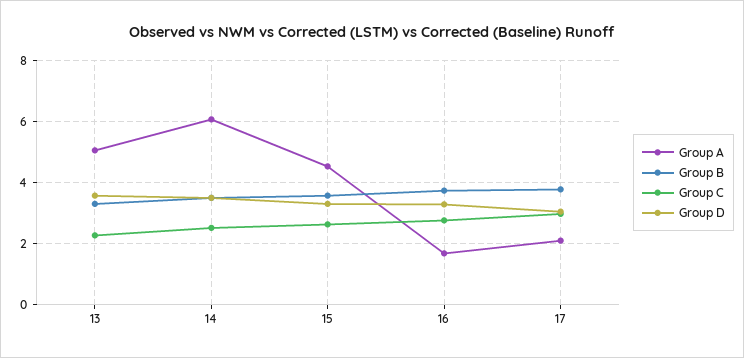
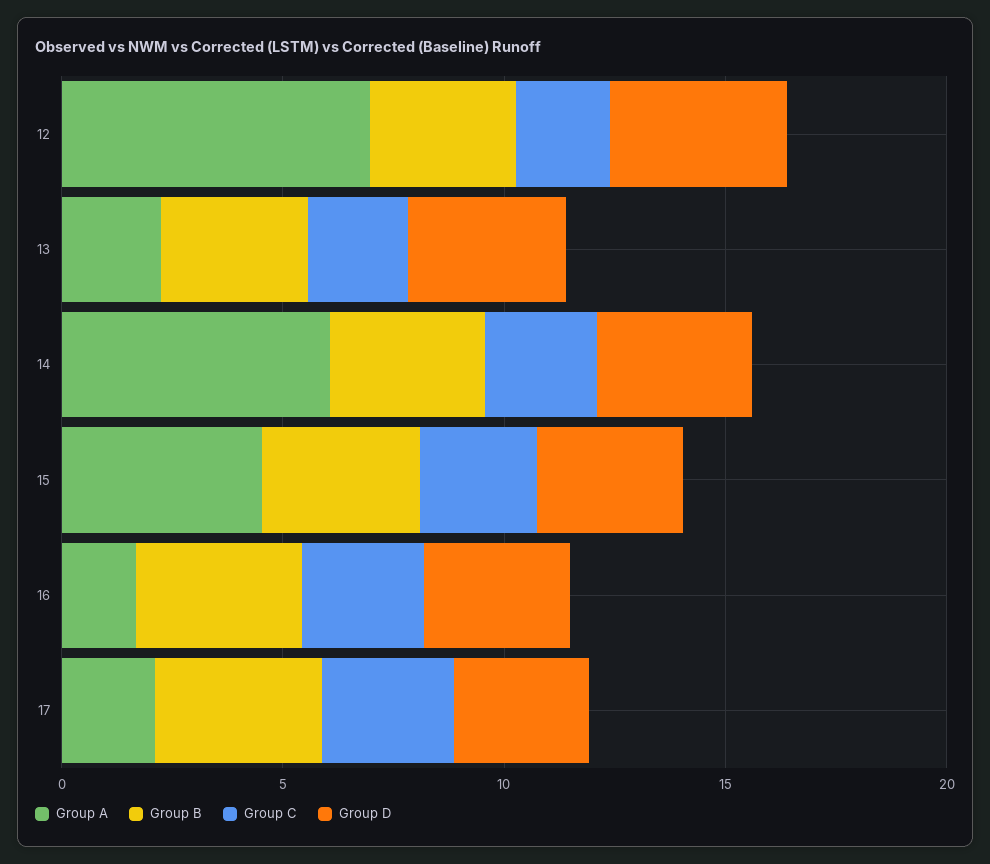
Group A, 13: 5 -> 2
Group A, 12: none -> 7
Group B, 12: none -> 3
Group C, 12: none -> 2
Group D, 12: none -> 4

